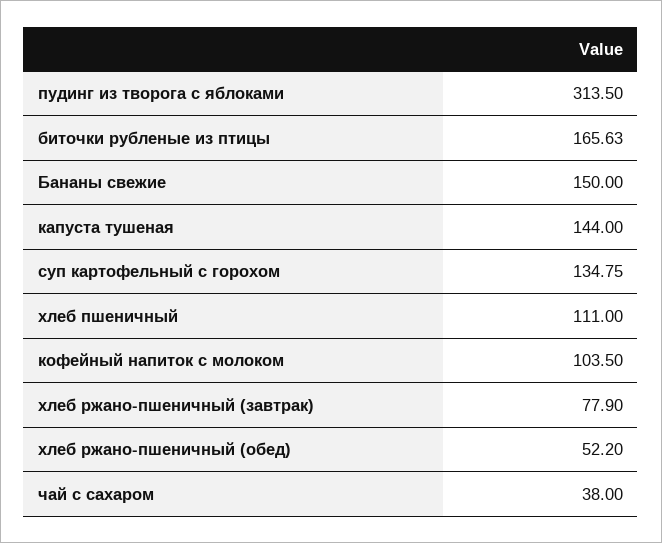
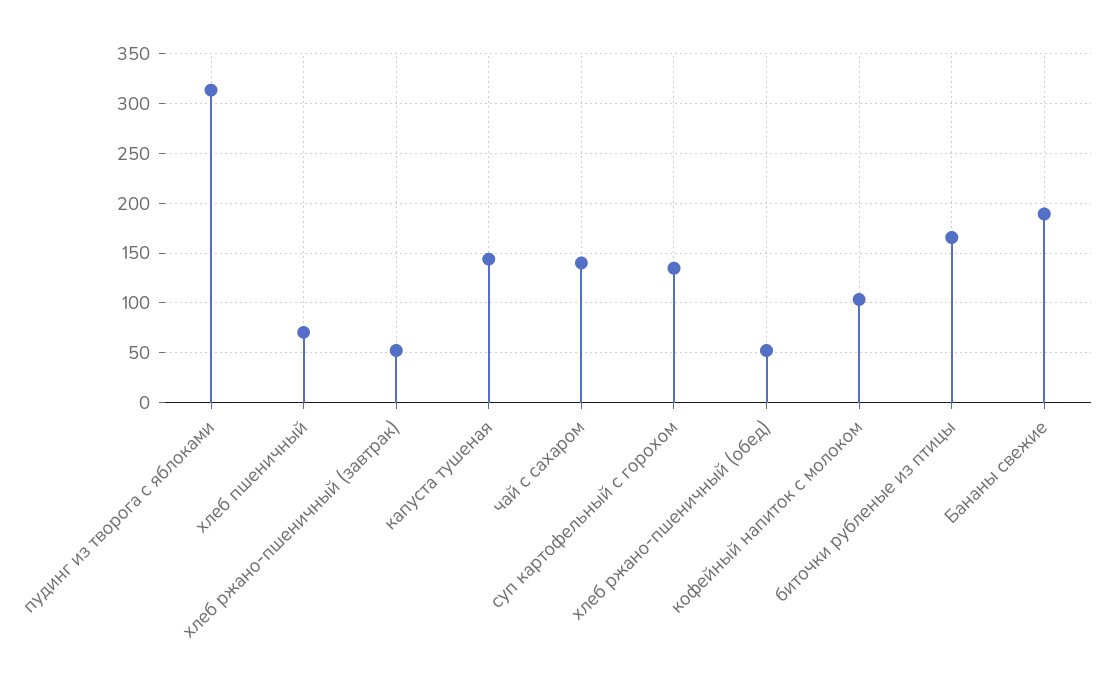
Бананы свежие: 150 -> 190
хлеб пшеничный: 111 -> 70
хлеб ржано-пшеничный (завтрак): 77.9 -> 50
чай с сахаром: 38 -> 140

